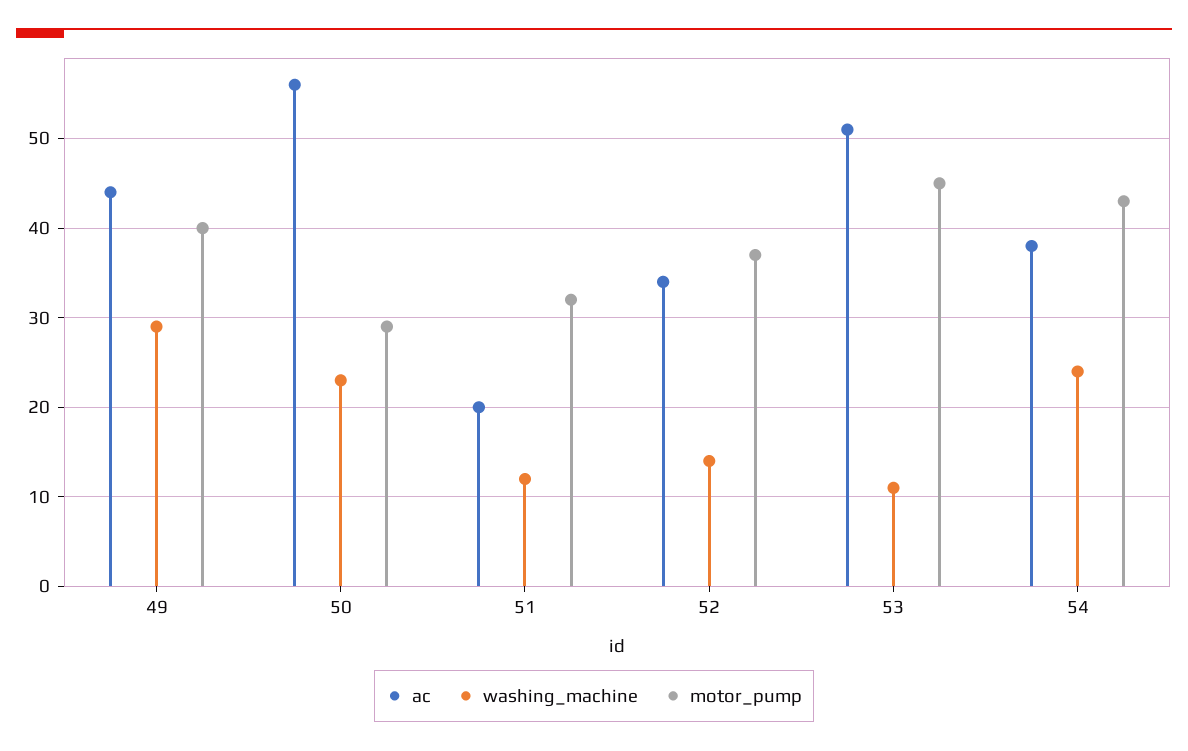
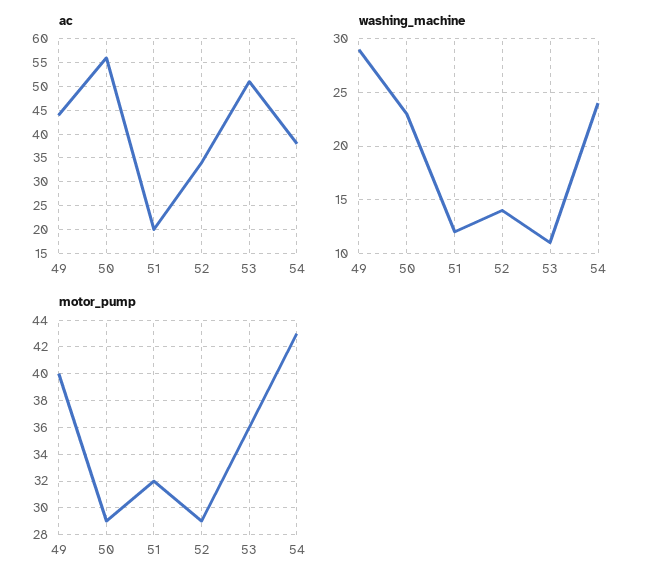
motor_pump, 52: 37 -> 29
motor_pump, 53: 45 -> 36

